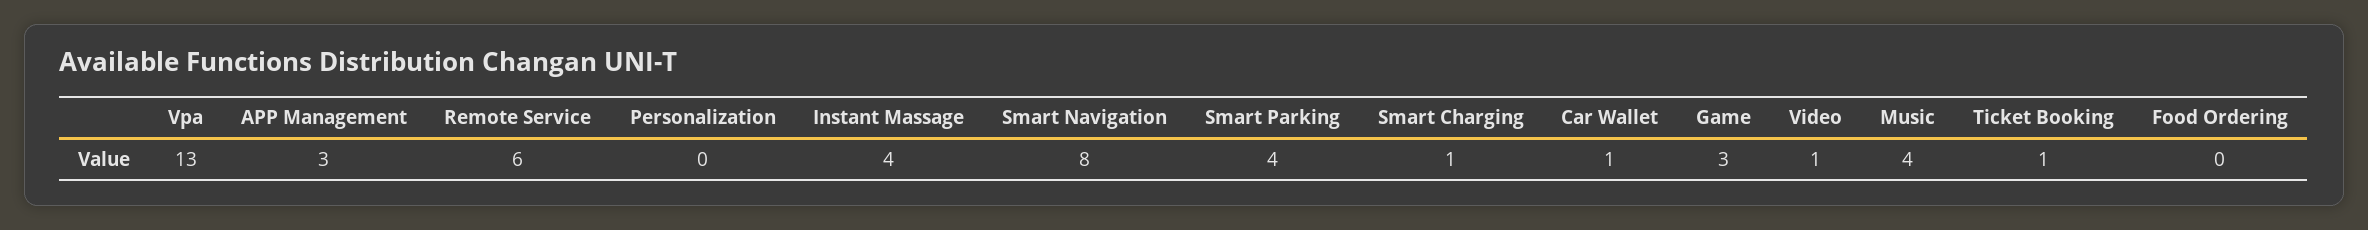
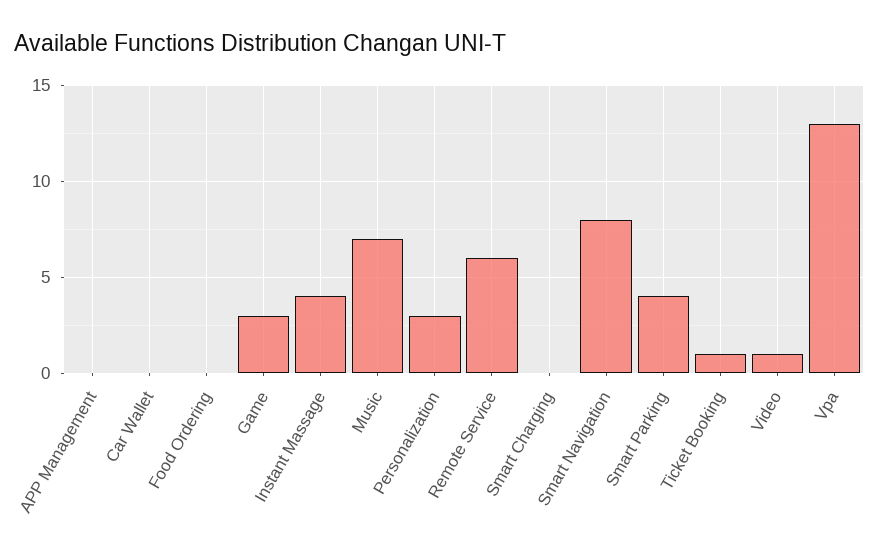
APP Management: 3 -> 0
Personalization: 0 -> 3
Smart Charging: 1 -> 0
Car Wallet: 1 -> 0
Music: 4 -> 7

